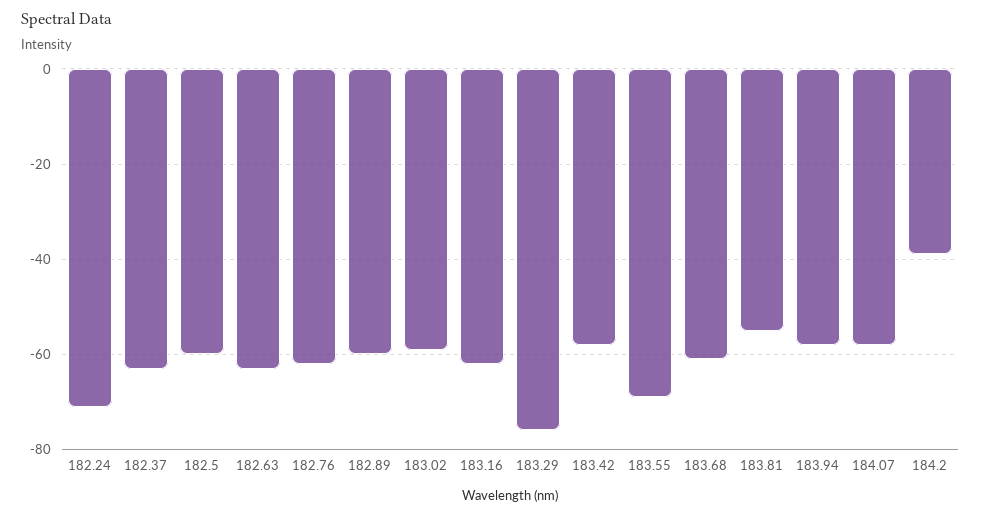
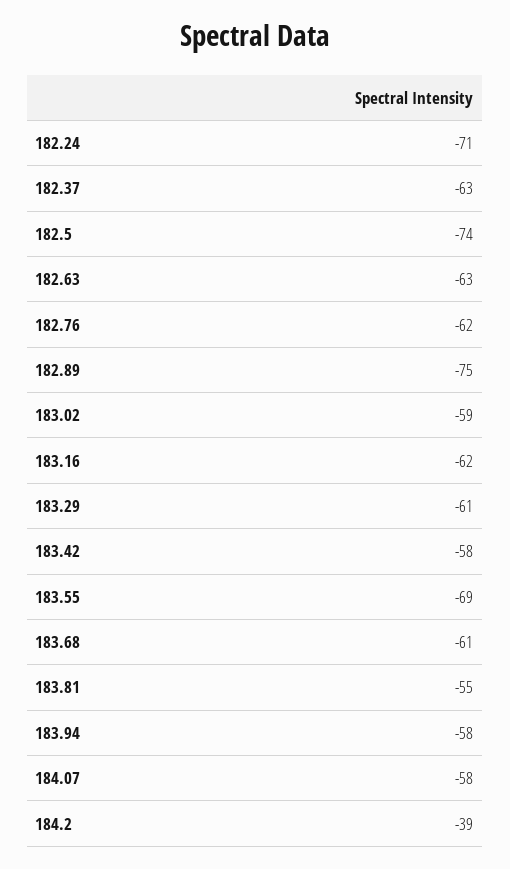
182.5: -60 -> -74
182.89: -60 -> -75
183.29: -75 -> -61

